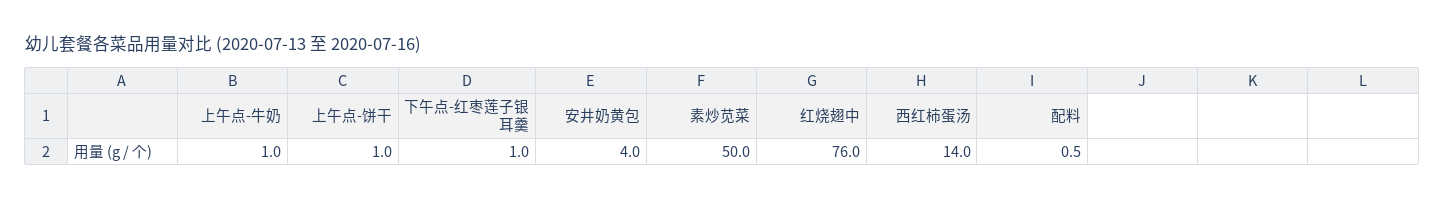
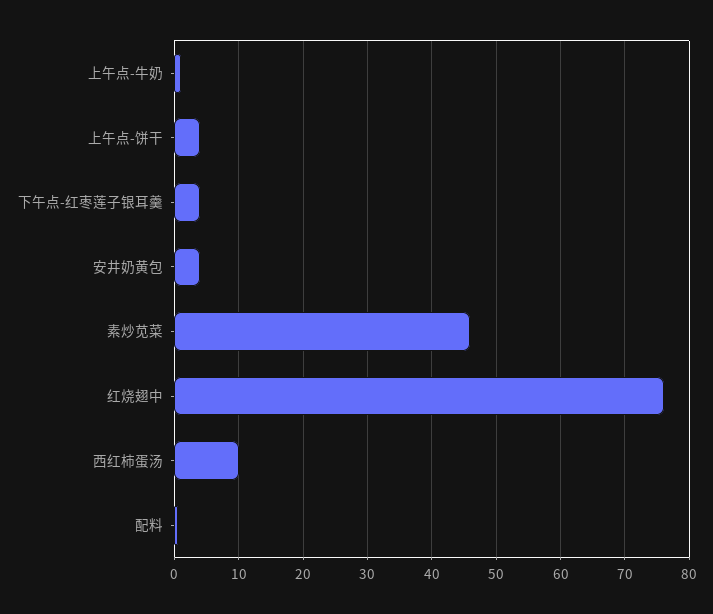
上午点-饼干: 1 -> 4
下午点-红枣莲子银耳羹: 1 -> 4
素炒苋菜: 50 -> 46
西红柿蛋汤: 14 -> 10

